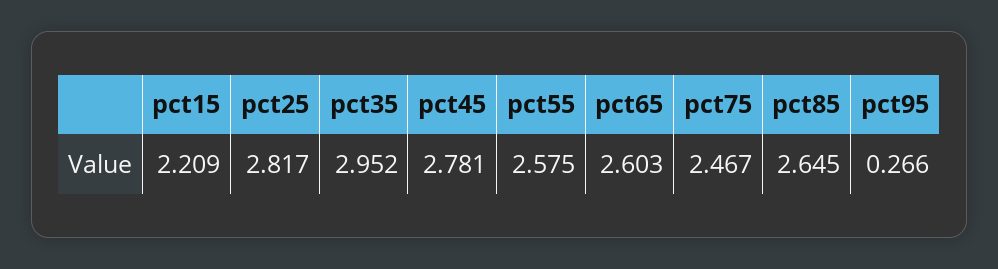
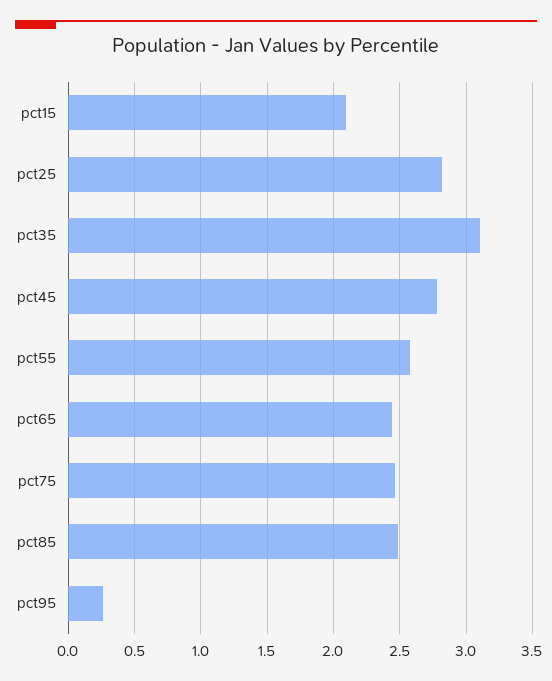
pct15: 2.209 -> 2.1
pct35: 2.952 -> 3.1
pct65: 2.603 -> 2.45
pct85: 2.645 -> 2.5

